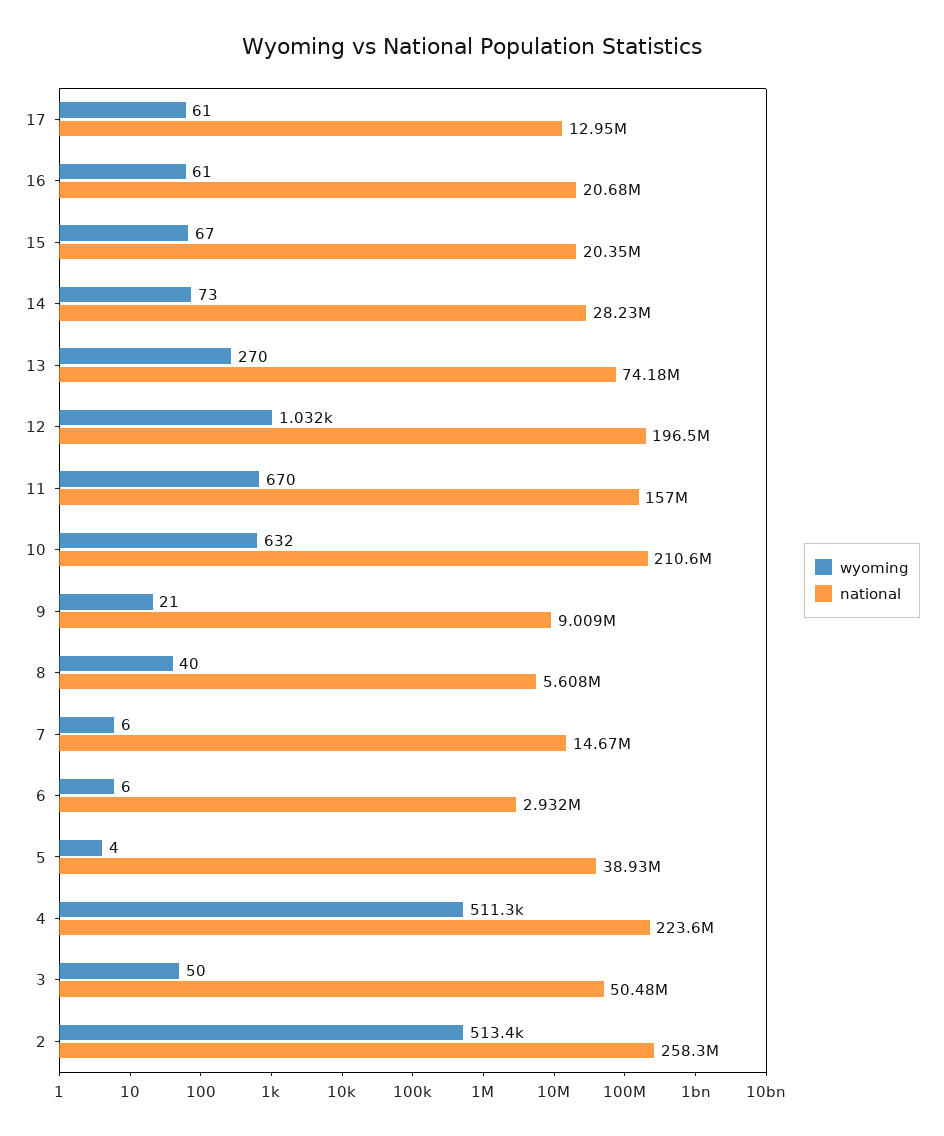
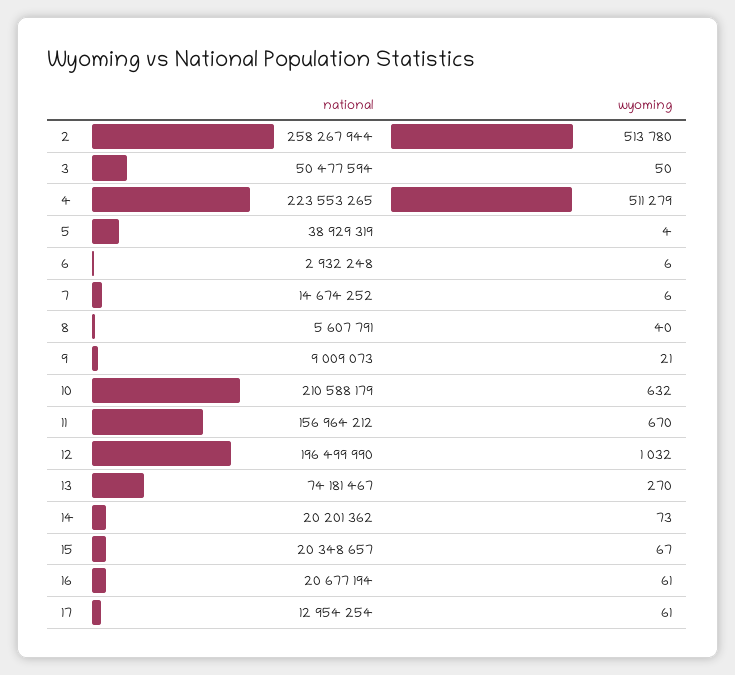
national, 14: 28230000 -> 20201362
wyoming, 2: 513400 -> 513780

